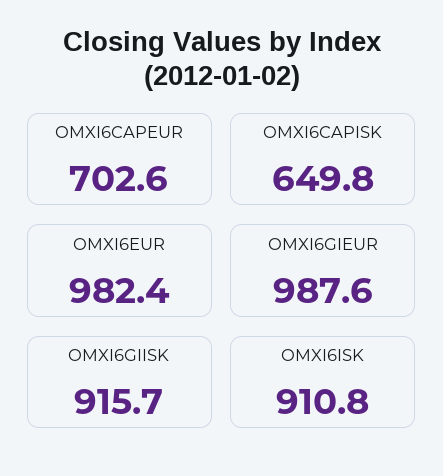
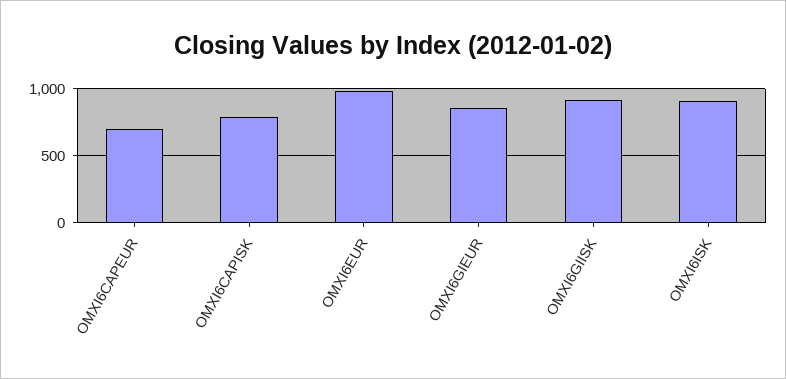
OMXI6CAPISK: 649.8 -> 800
OMXI6GIEUR: 987.6 -> 850

